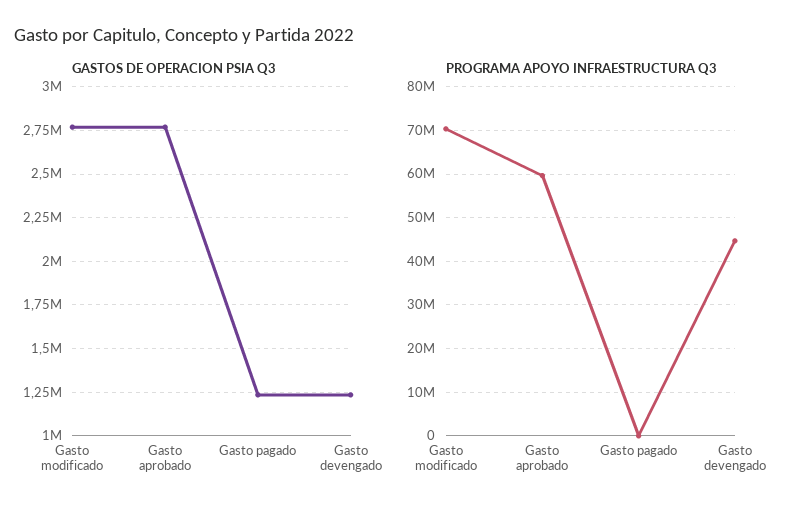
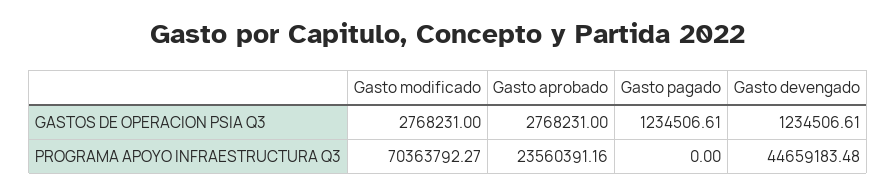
PROGRAMA APOYO INFRAESTRUCTURA Q3, Gasto aprobado: 60000000 -> 23560391.16

